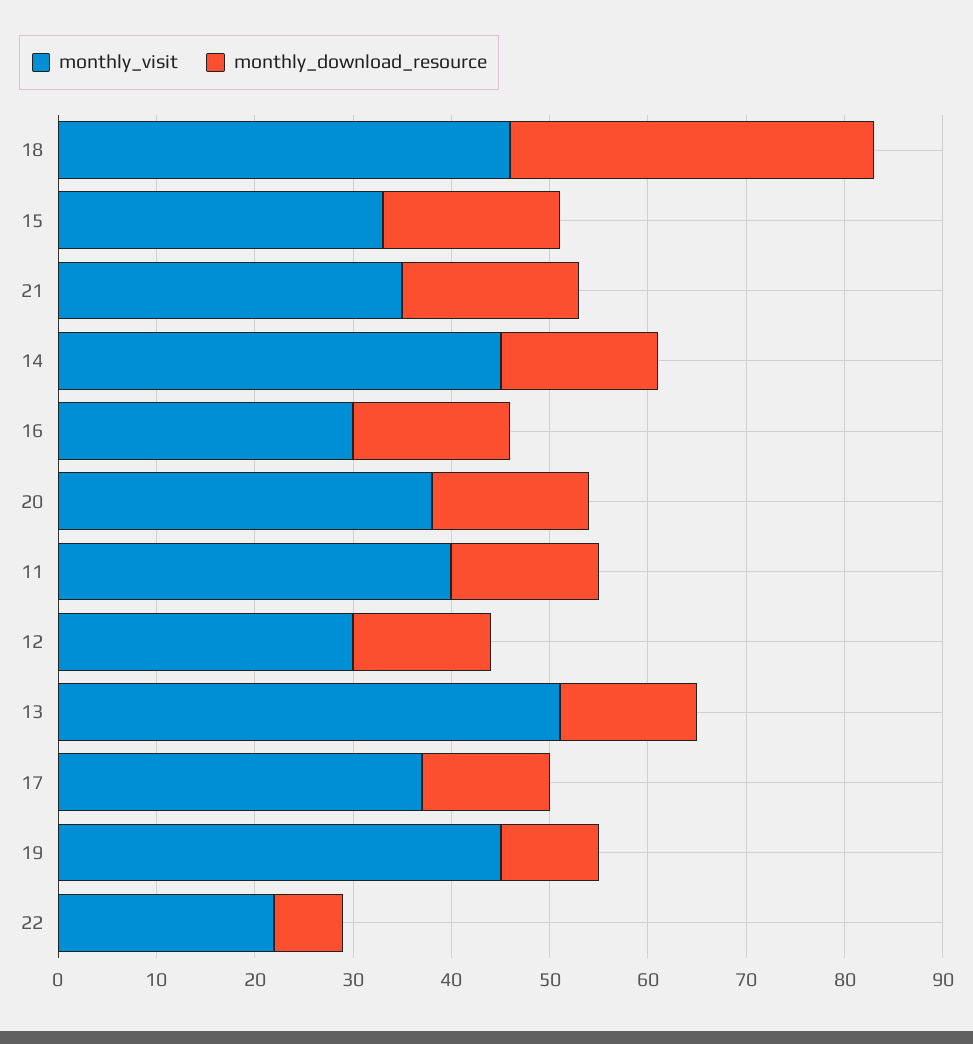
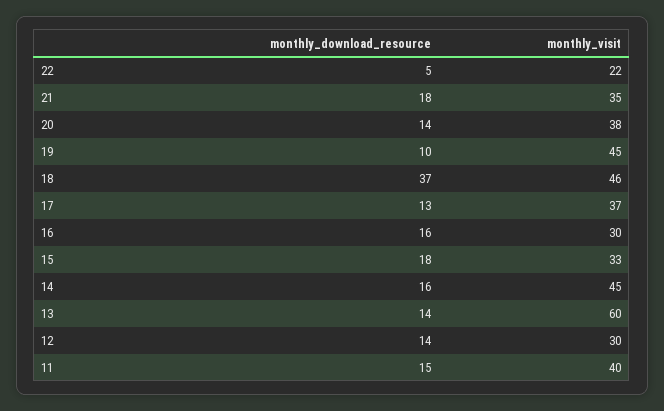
monthly_download_resource, 20: 16 -> 14
monthly_visit, 13: 51 -> 60
monthly_download_resource, 22: 7 -> 5

